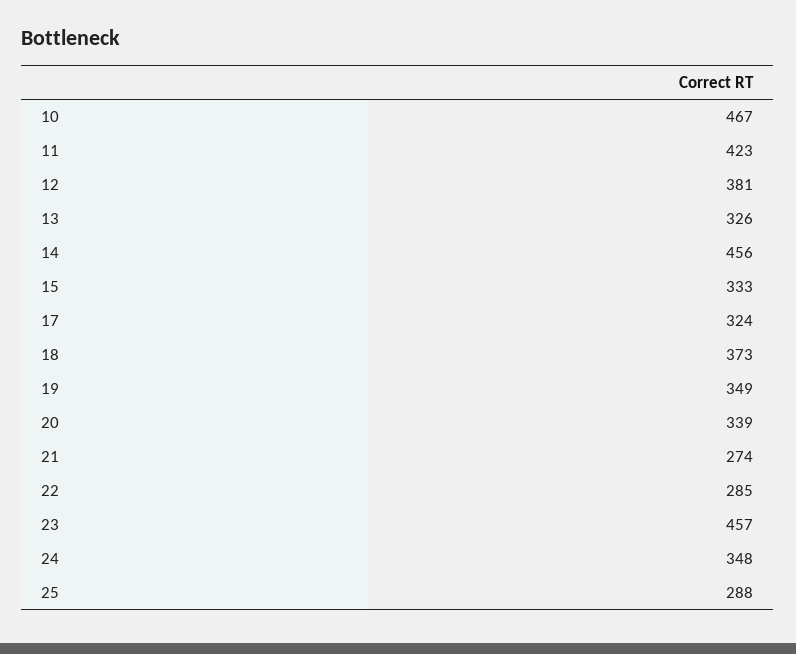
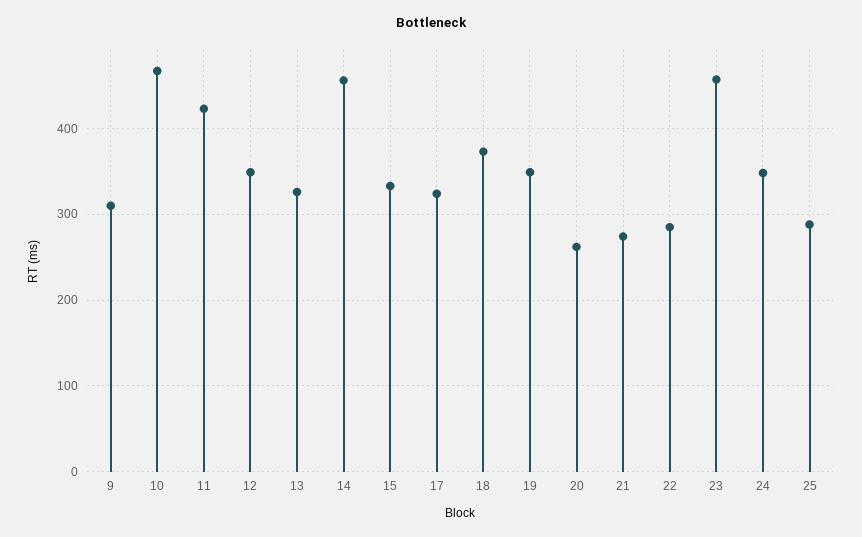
12: 381 -> 350
20: 339 -> 260
9: none -> 310

